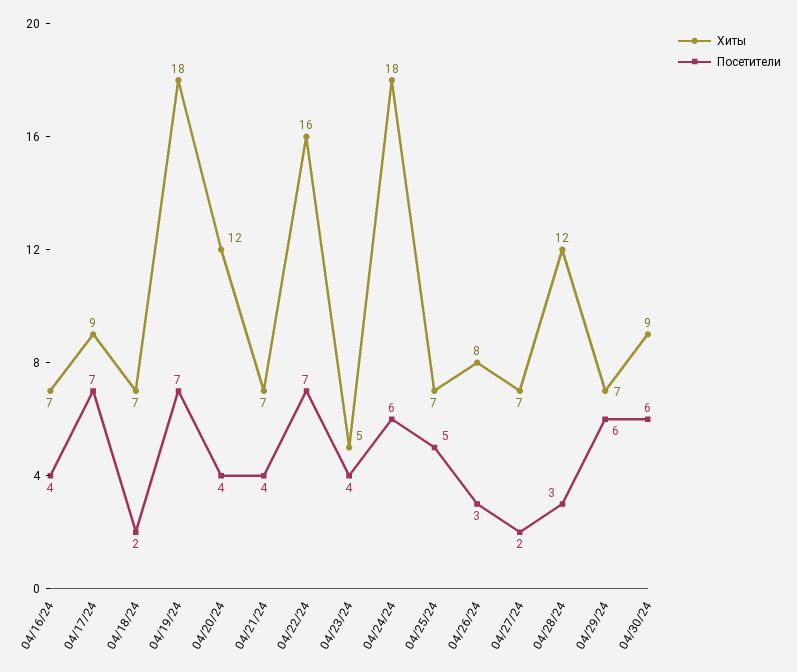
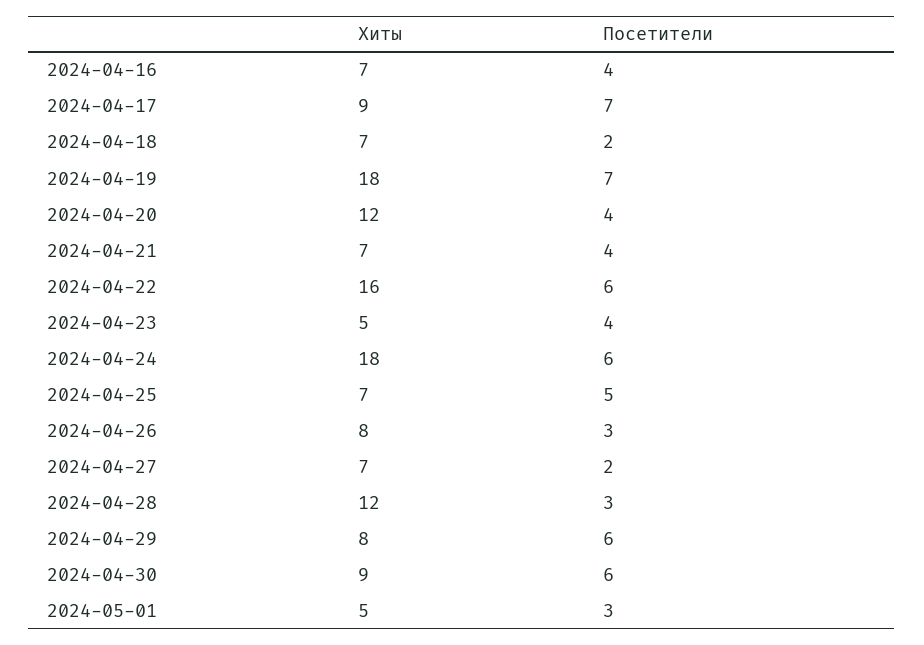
Посетители, 04/22/24: 7 -> 6
Хиты, 04/29/24: 7 -> 8
Хиты, 2024-05-01: none -> 5
Посетители, 2024-05-01: none -> 3

